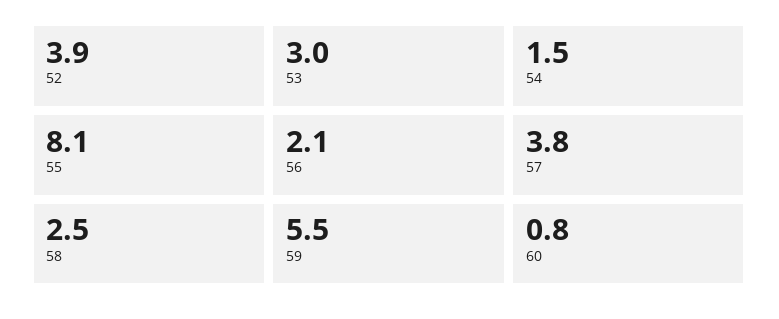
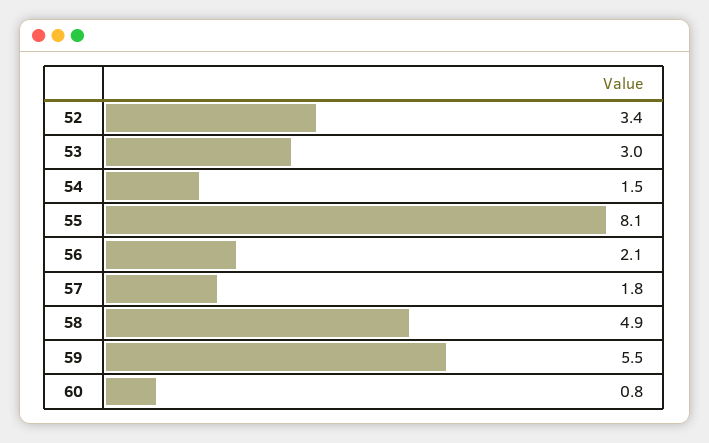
52: 3.9 -> 3.4
57: 3.8 -> 1.8
58: 2.5 -> 4.9

